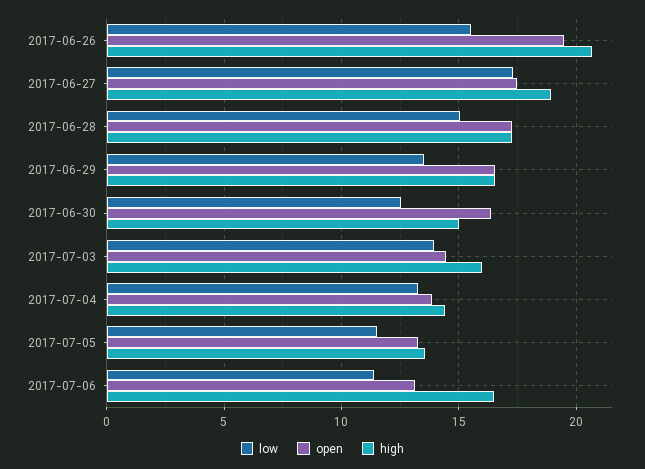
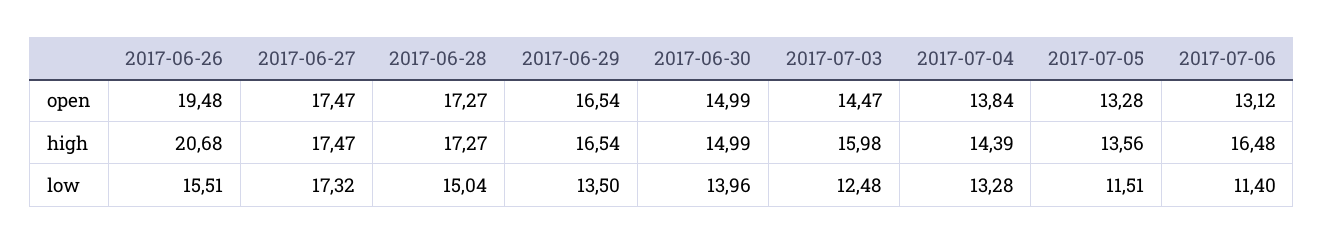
high, 2017-06-27: 19 -> 17.47
low, 2017-06-30: 12.5 -> 13.96
open, 2017-06-30: 16.5 -> 14.99
low, 2017-07-03: 14 -> 12.48

